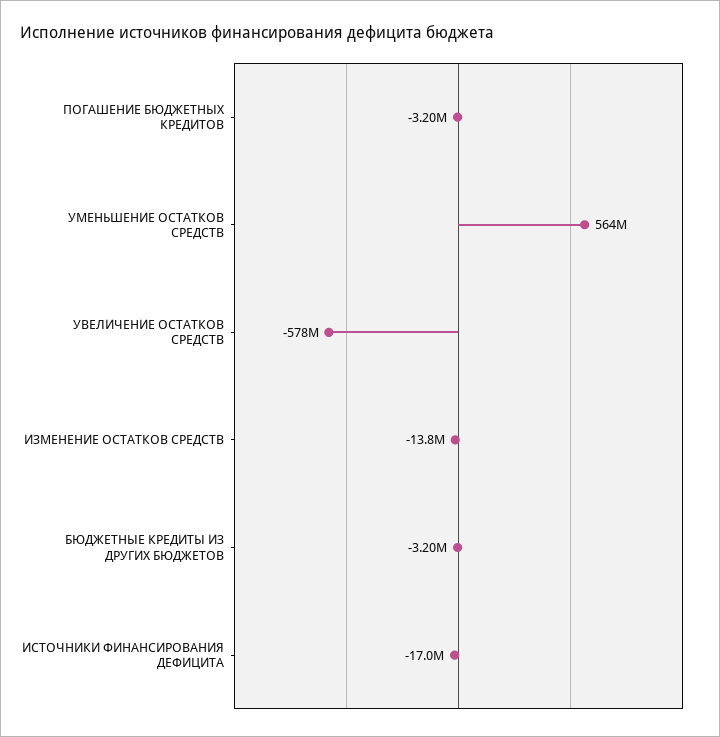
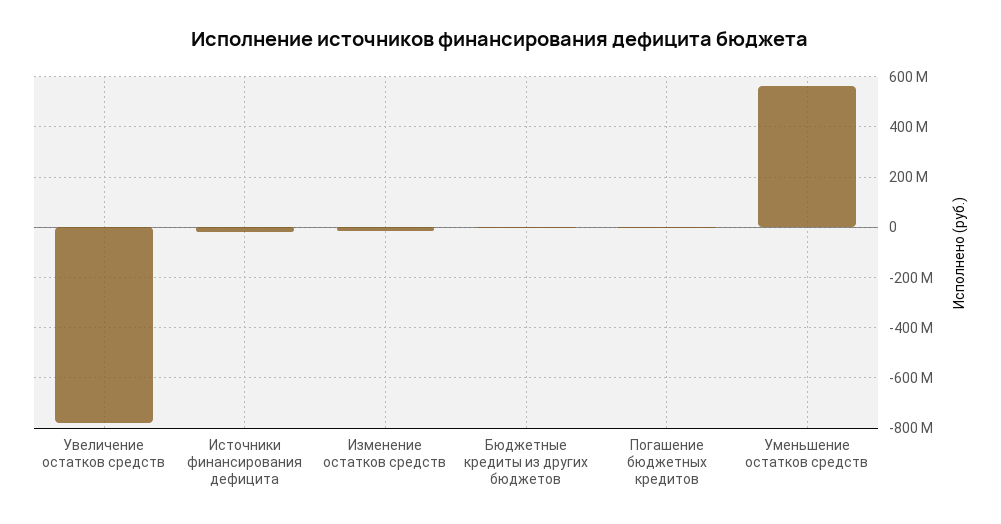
УВЕЛИЧЕНИЕ ОСТАТКОВ СРЕДСТВ: -578000000 -> -775000000

